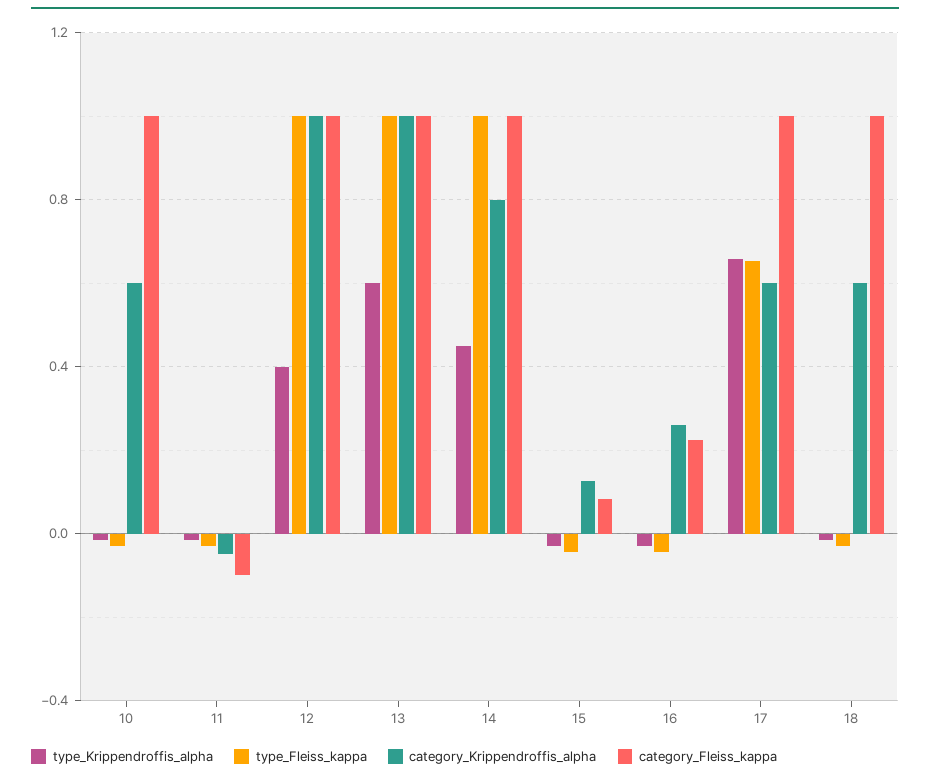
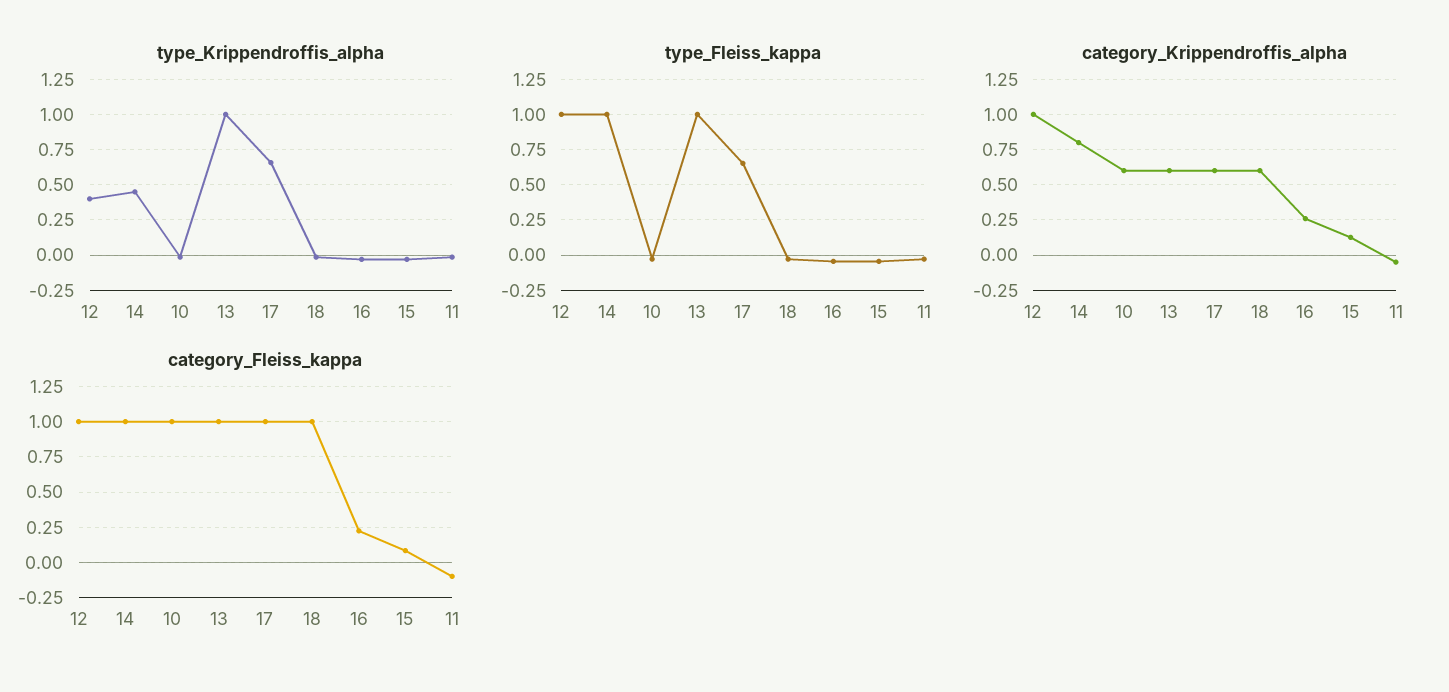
type_Krippendroffis_alpha, 13: 0.6 -> 1
category_Krippendroffis_alpha, 13: 1 -> 0.6

